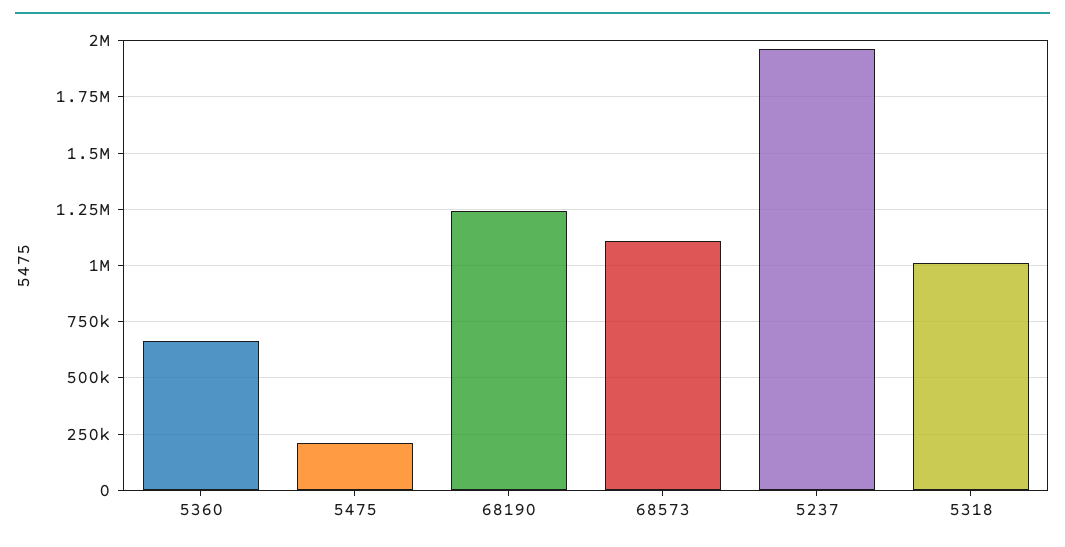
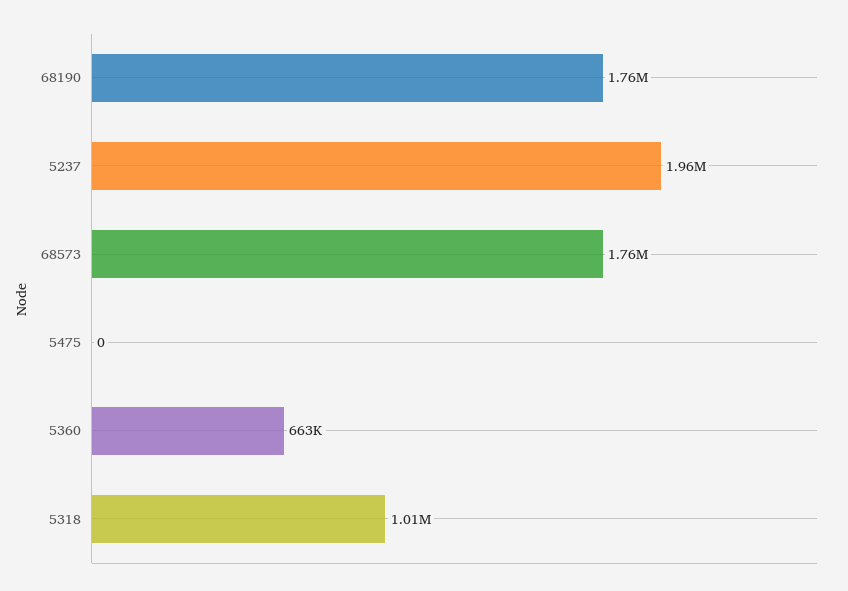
5475: 200000 -> 0
68190: 1250000 -> 1760000
68573: 1100000 -> 1760000

